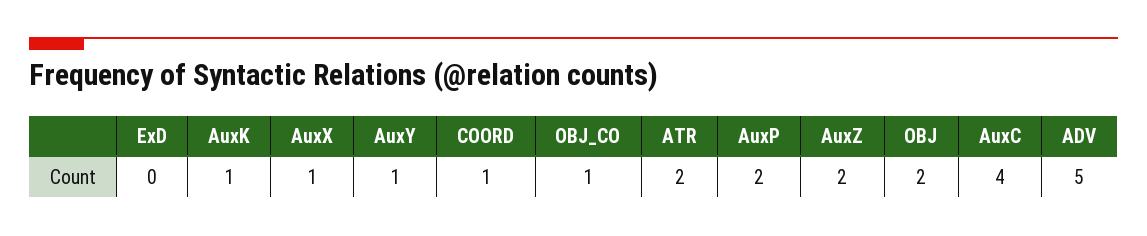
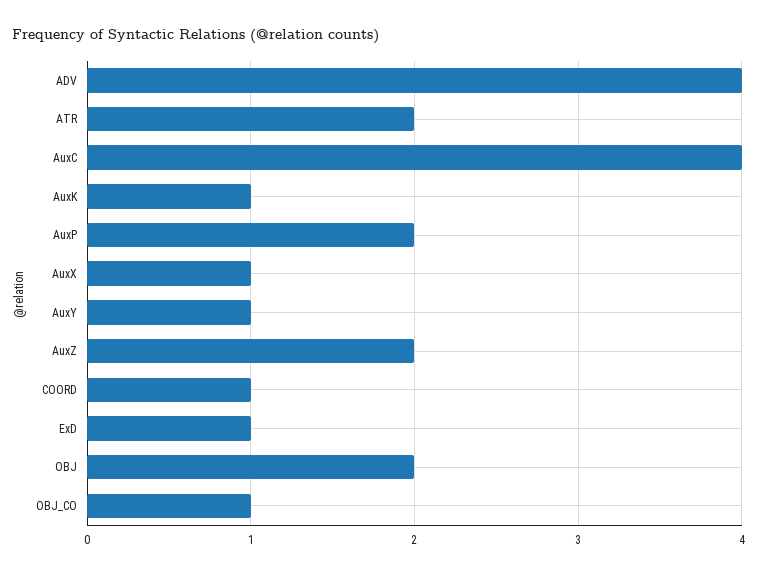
ExD: 0 -> 1
ADV: 5 -> 4

